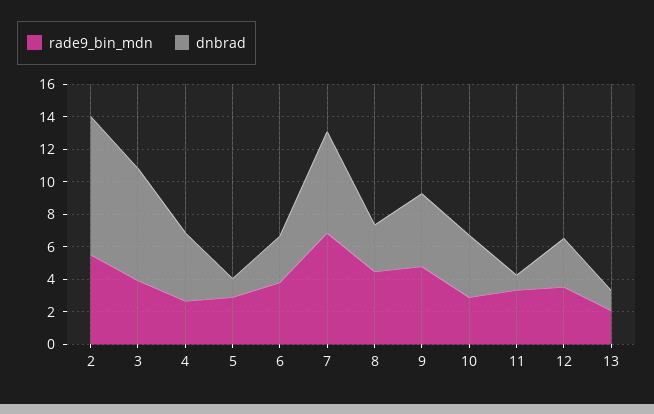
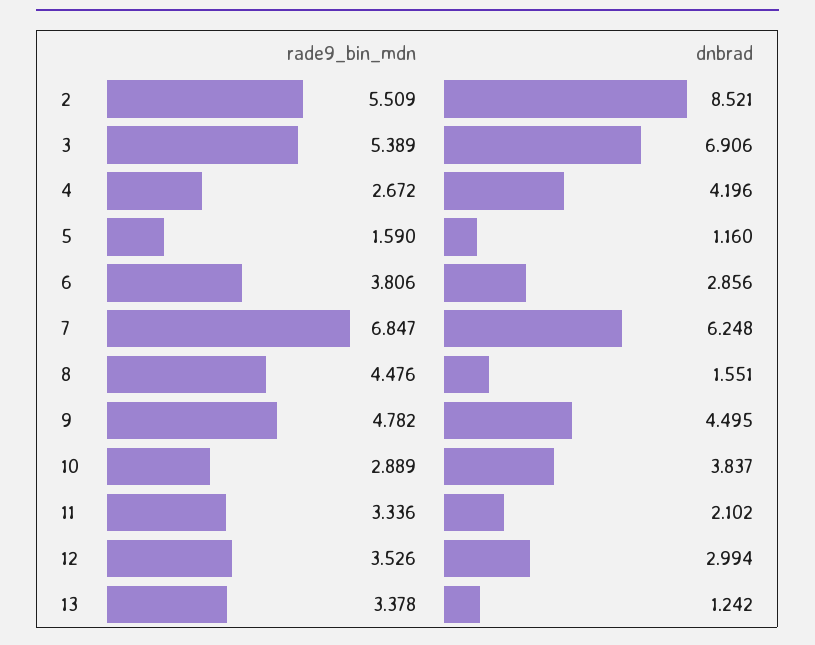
rade9_bin_mdn, 3: 4 -> 5.389
rade9_bin_mdn, 5: 3 -> 1.59
dnbrad, 8: 3 -> 1.551
dnbrad, 11: 1 -> 2.102
rade9_bin_mdn, 13: 2 -> 3.378

